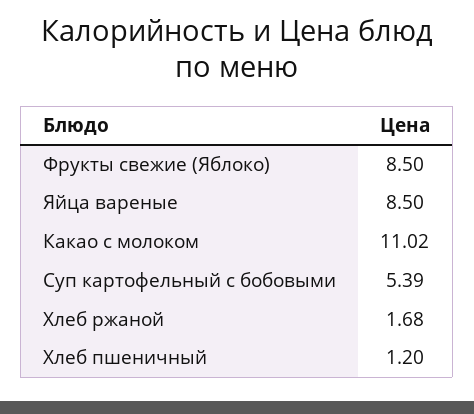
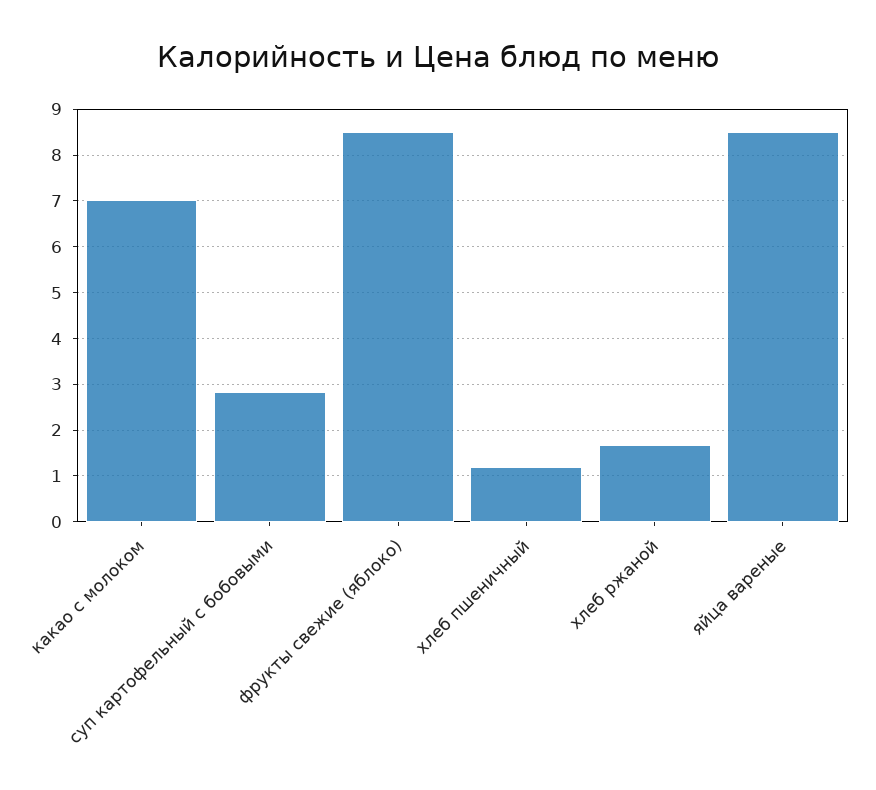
Какао с молоком: 11.02 -> 7
Суп картофельный с бобовыми: 5.39 -> 2.8

